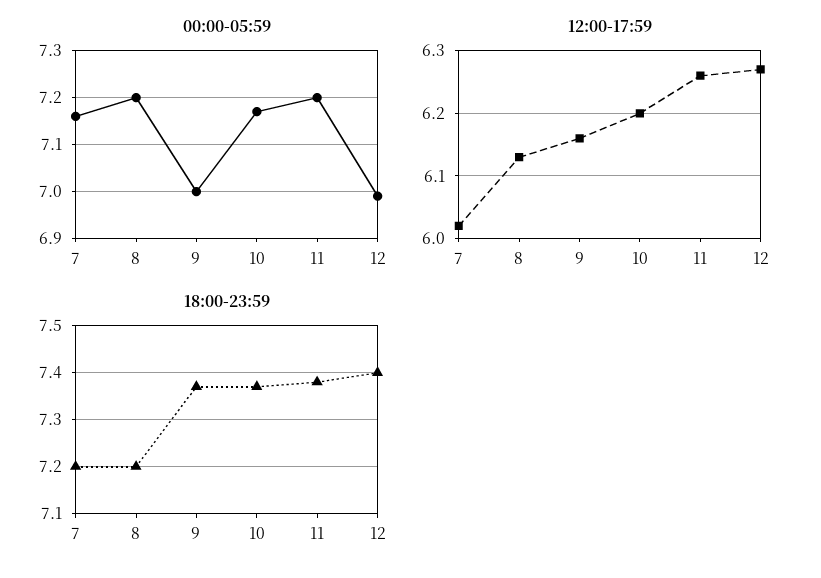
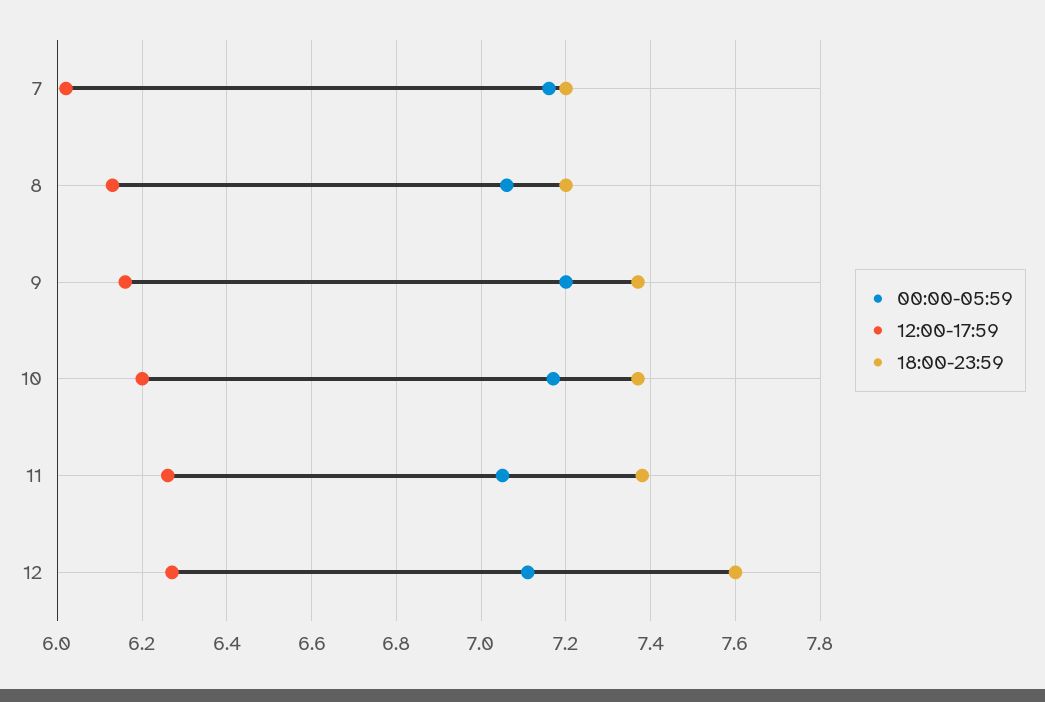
00:00-05:59, 8: 7.2 -> 7.05
00:00-05:59, 9: 7 -> 7.2
00:00-05:59, 11: 7.2 -> 7.05
00:00-05:59, 12: 7 -> 7.1
18:00-23:59, 12: 7.4 -> 7.6

